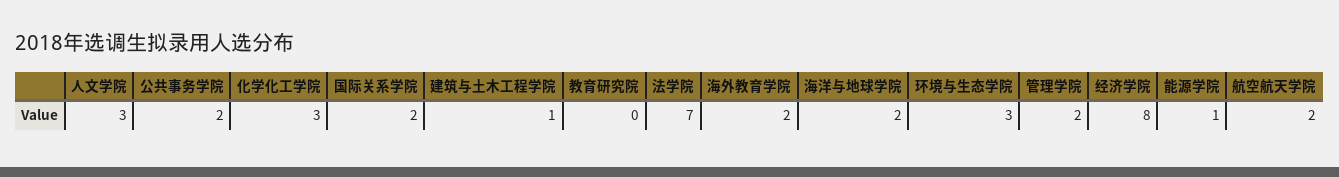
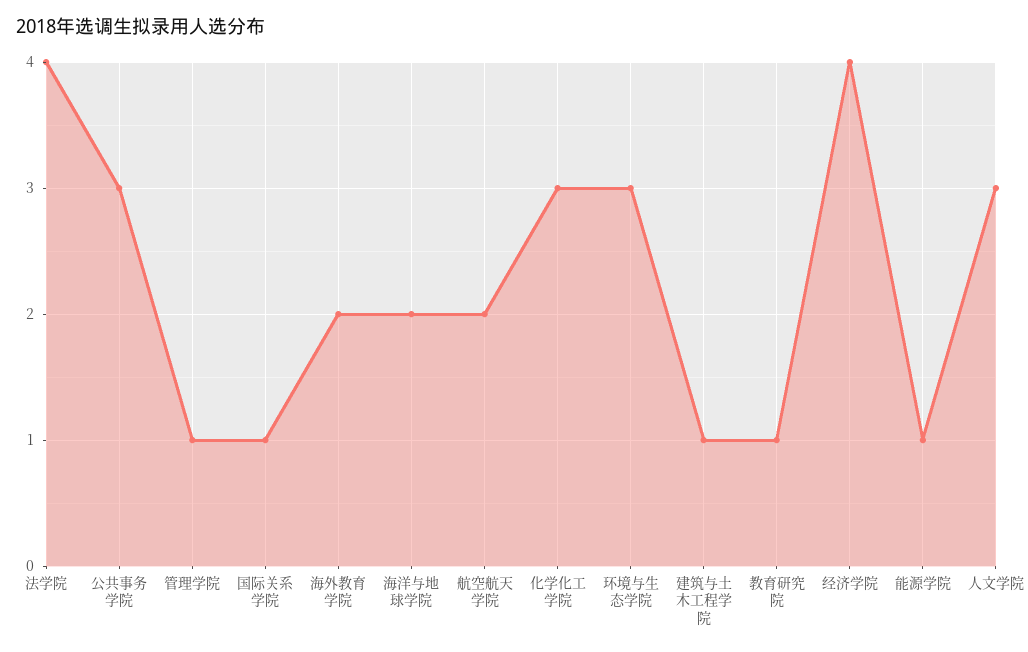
公共事务学院: 2 -> 3
国际关系学院: 2 -> 1
教育研究院: 0 -> 1
法学院: 7 -> 4
管理学院: 2 -> 1
经济学院: 8 -> 4

